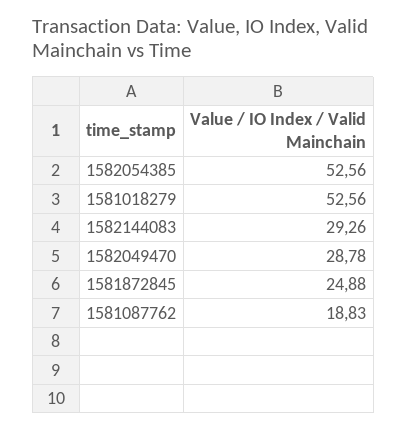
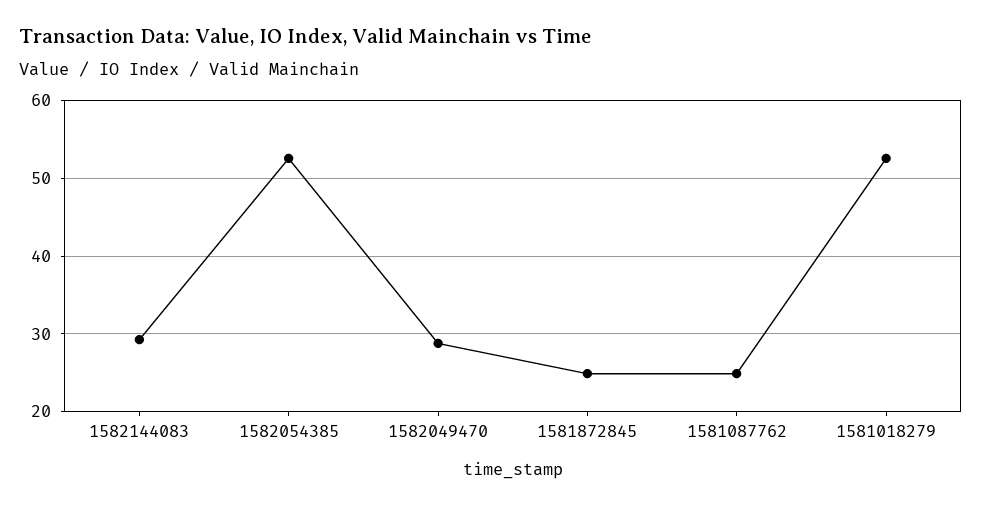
1581087762: 18.83 -> 25

